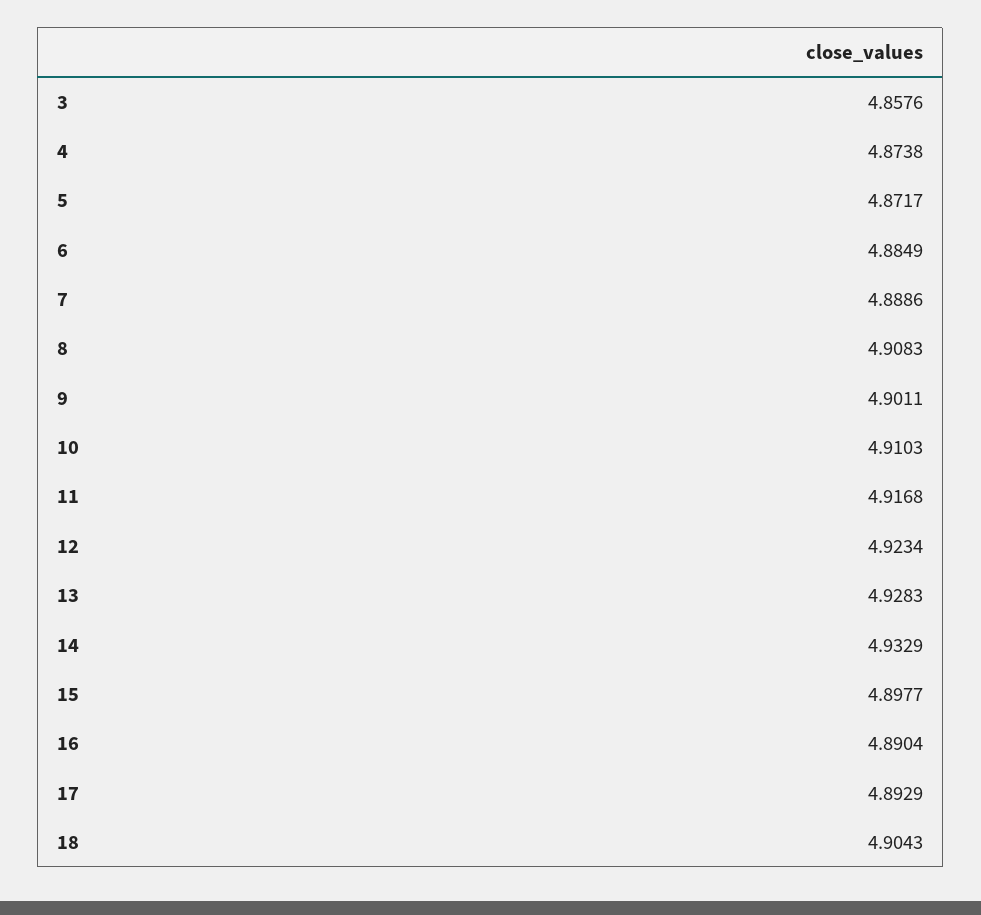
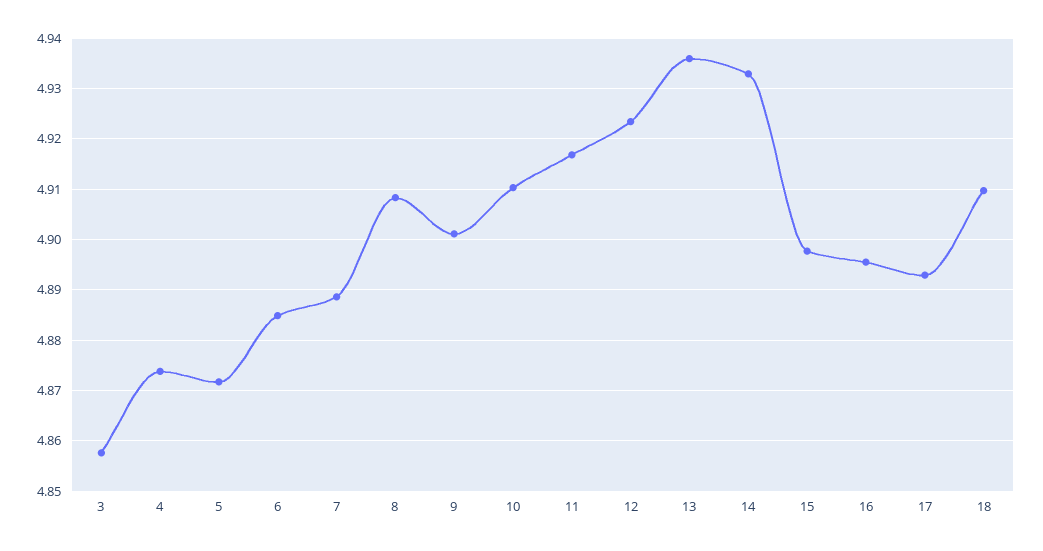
13: 4.9283 -> 4.936
16: 4.8904 -> 4.896
18: 4.9043 -> 4.91

